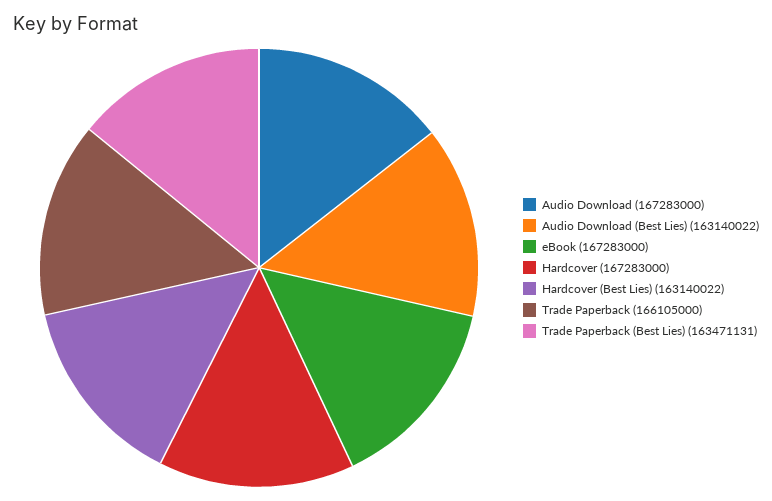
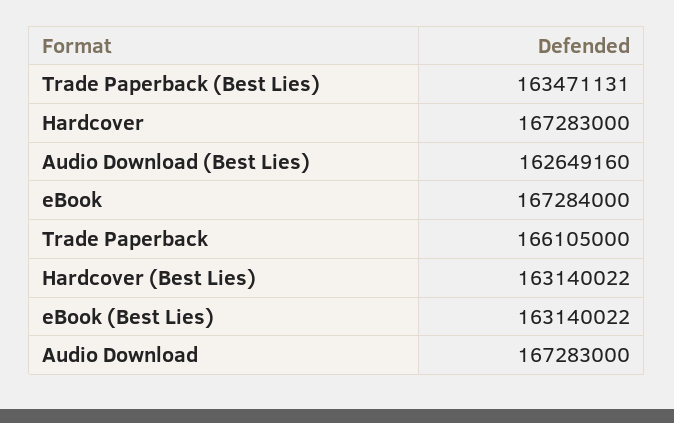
Audio Download (Best Lies): 163140022 -> 162649160
eBook: 167283000 -> 167284000
eBook (Best Lies): none -> 163140022

